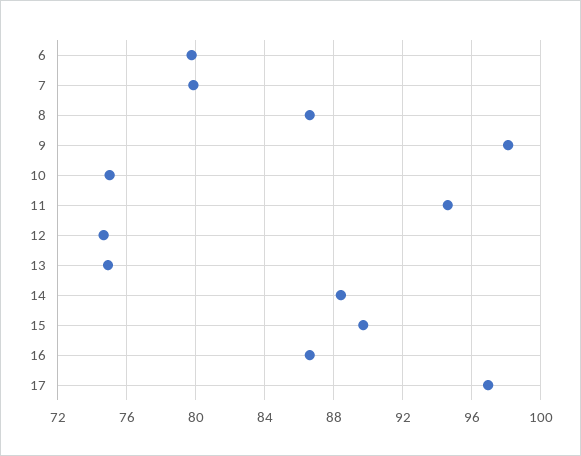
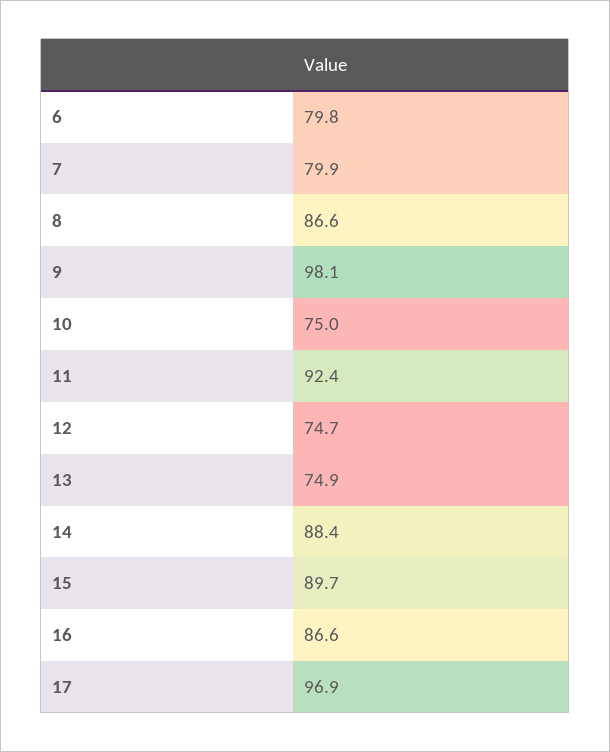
11: 94.5 -> 92.4

